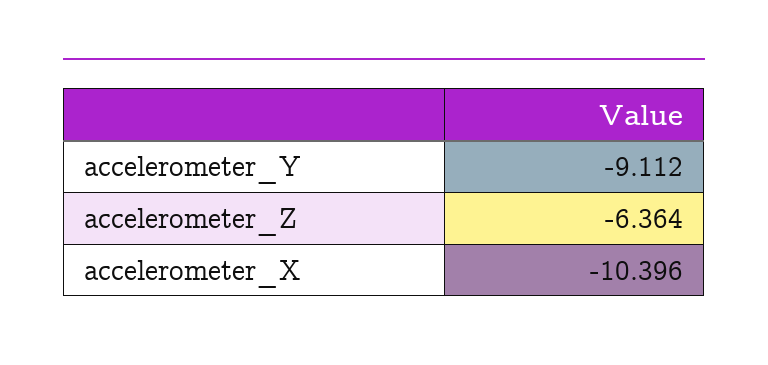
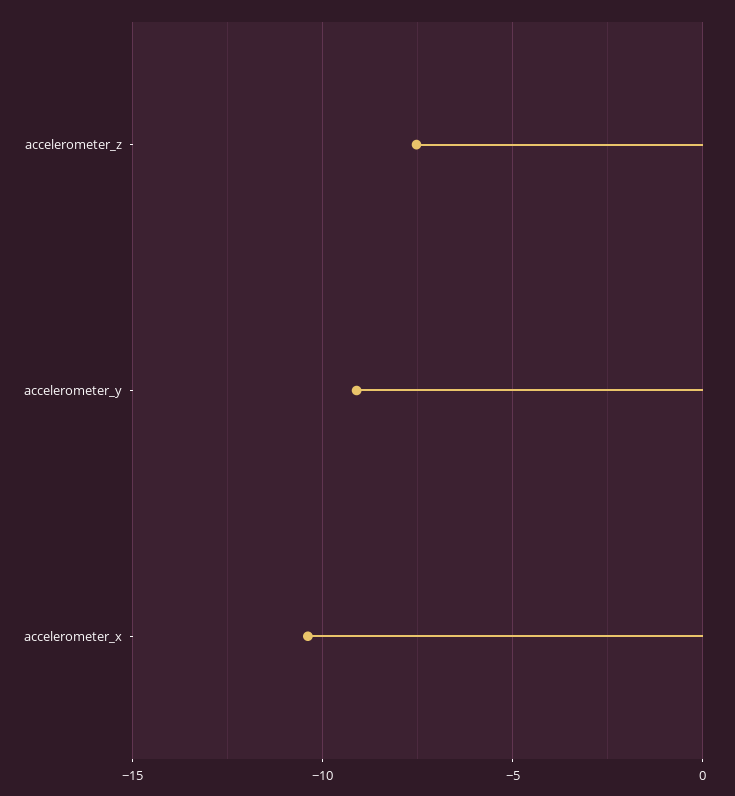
accelerometer_Z: -6.364 -> -7.5

